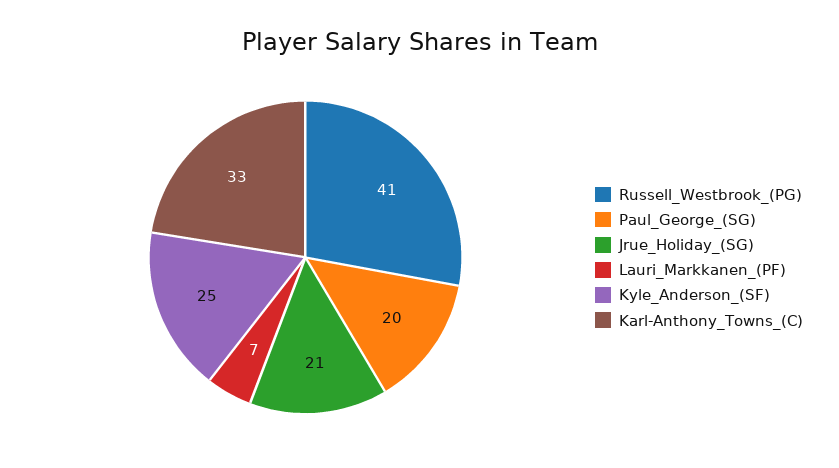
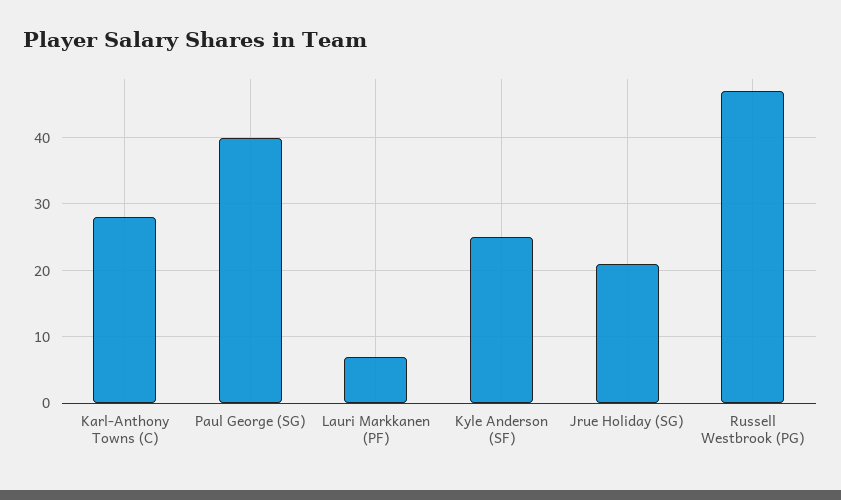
Russell_Westbrook_(PG): 41 -> 47
Paul_George_(SG): 20 -> 40
Karl-Anthony_Towns_(C): 33 -> 28

